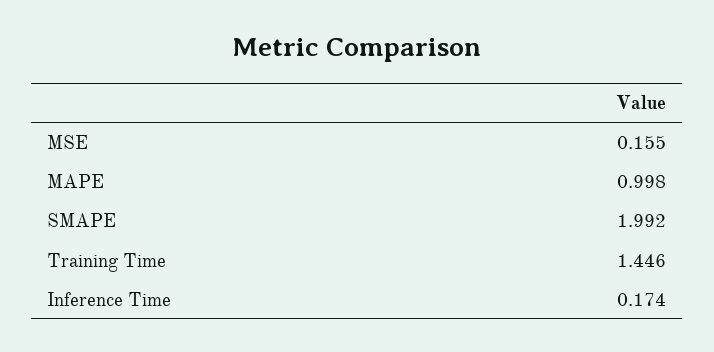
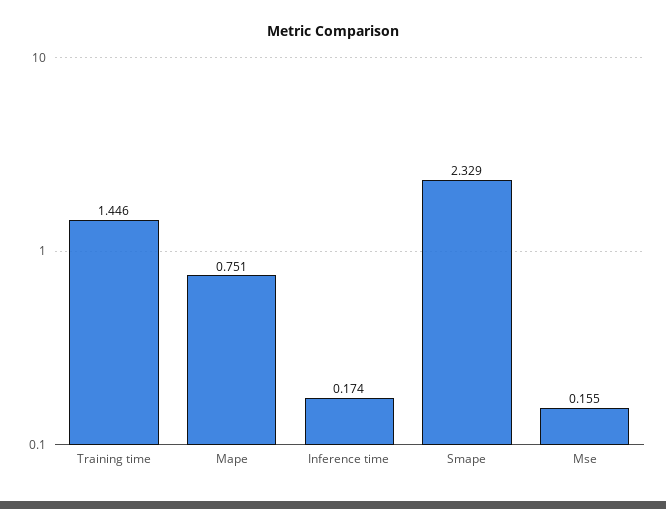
MAPE: 0.998 -> 0.751
SMAPE: 1.992 -> 2.329

